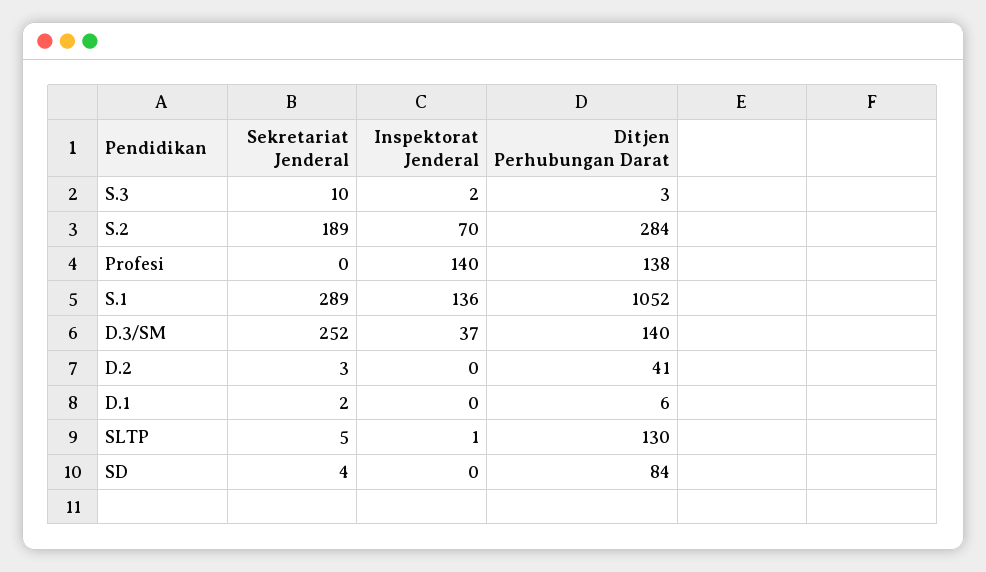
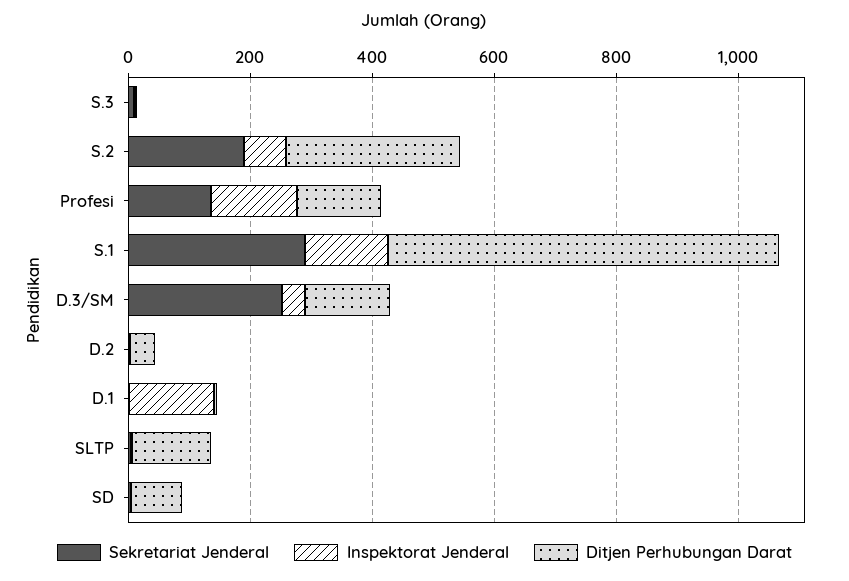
Sekretariat Jenderal, Profesi: 0 -> 150
Ditjen Perhubungan Darat, S.1: 1052 -> 650
Inspektorat Jenderal, D.1: 0 -> 150

